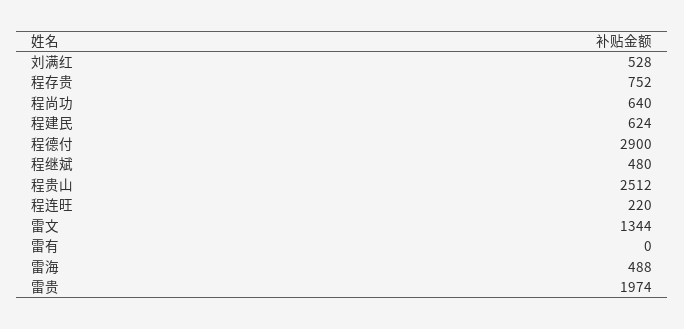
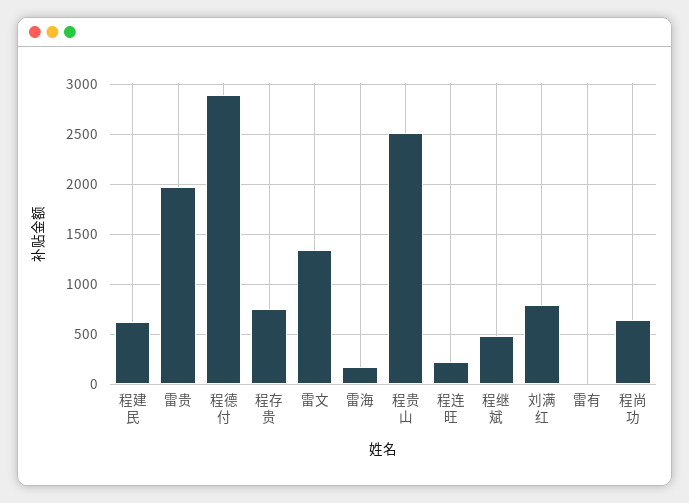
刘满红: 528 -> 800
雷海: 488 -> 200

